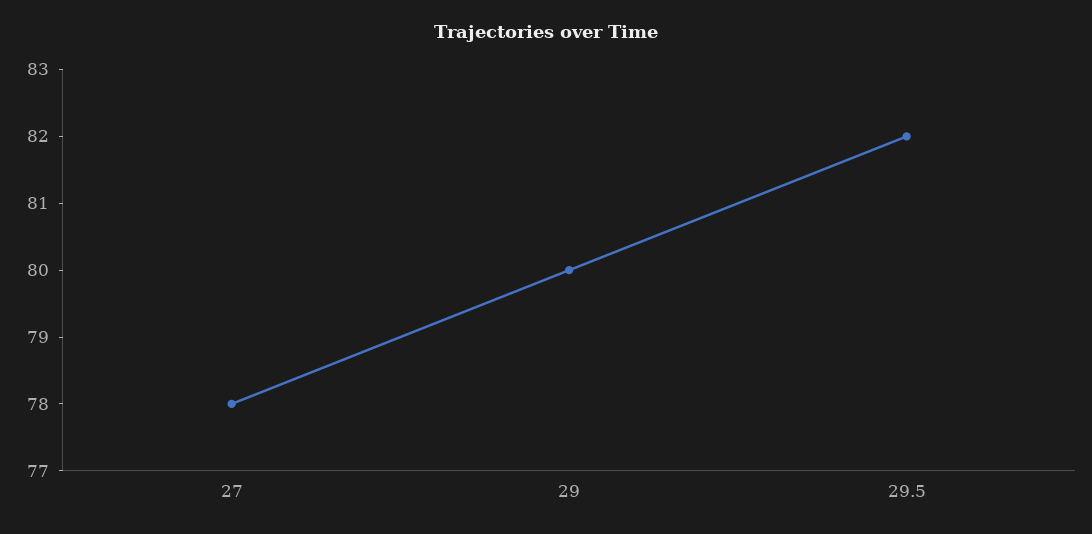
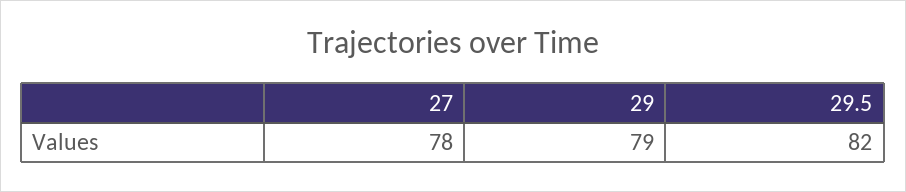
29: 80 -> 79

